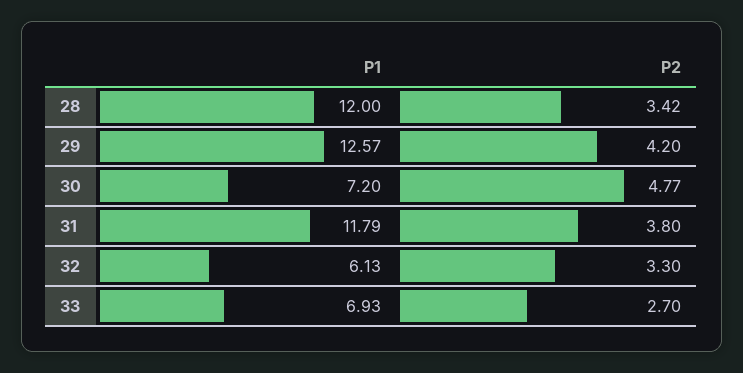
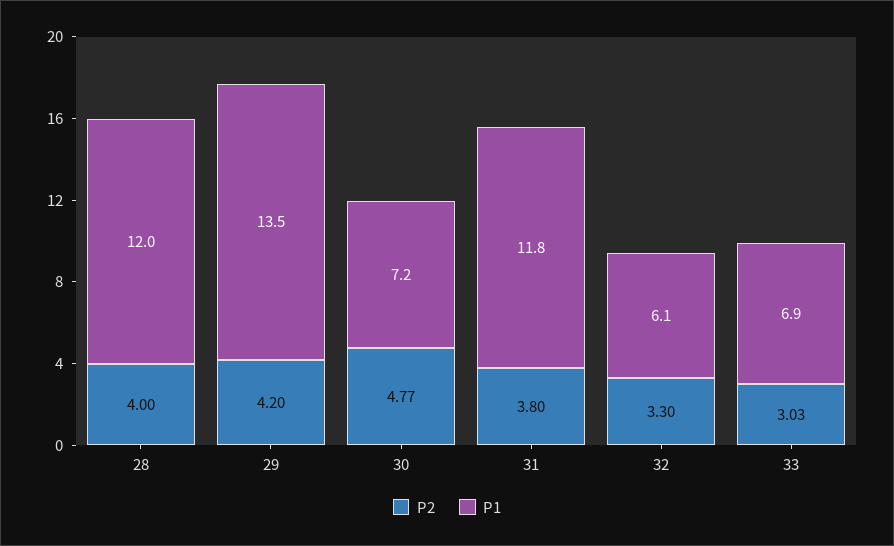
P2, 28: 3.42 -> 4
P1, 29: 12.57 -> 13.5
P2, 33: 2.7 -> 3.03

